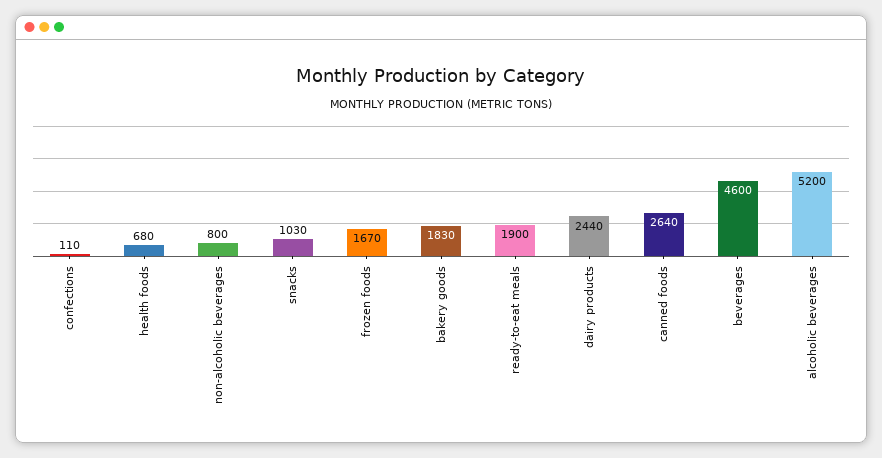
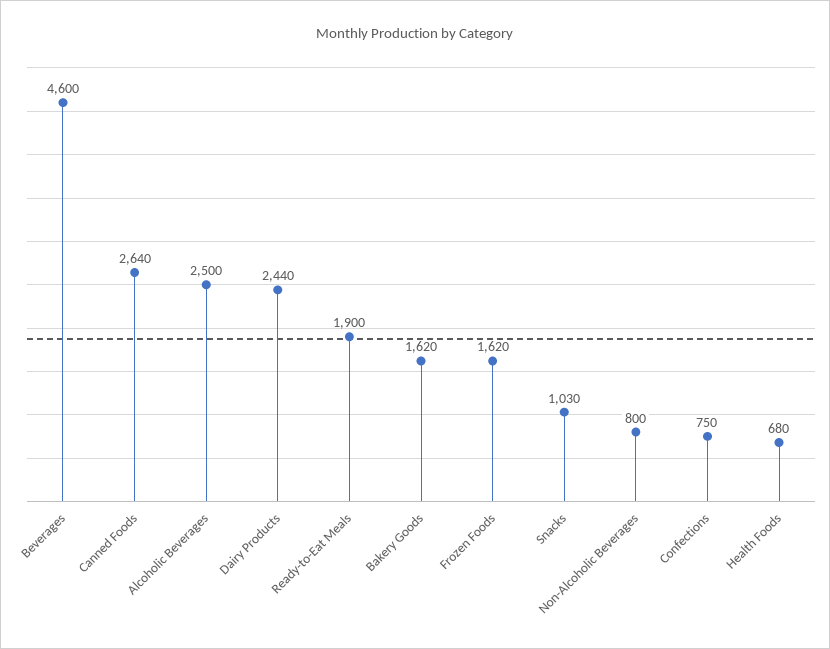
confections: 110 -> 750
frozen foods: 1670 -> 1620
bakery goods: 1830 -> 1620
alcoholic beverages: 5200 -> 2500

